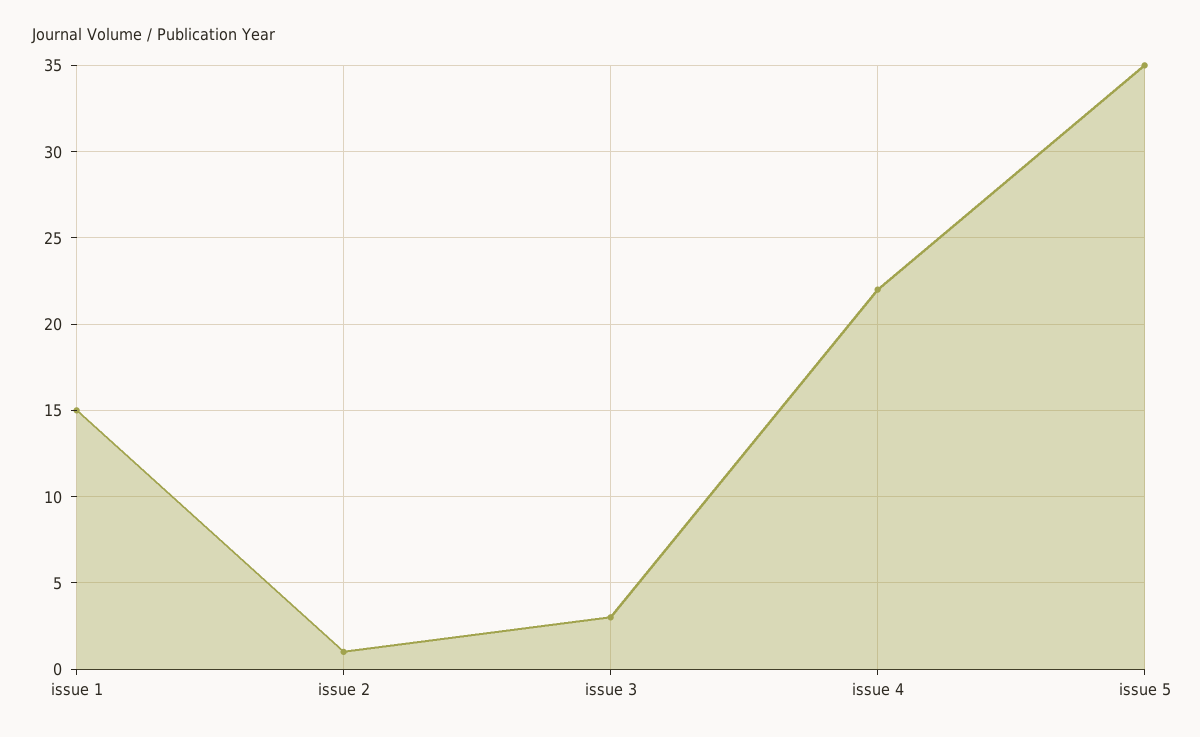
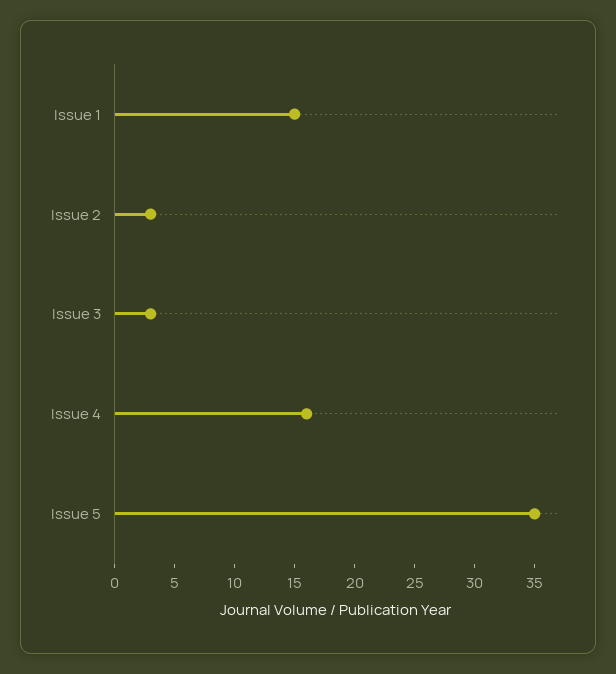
issue 2: 1 -> 3
issue 4: 22 -> 16

